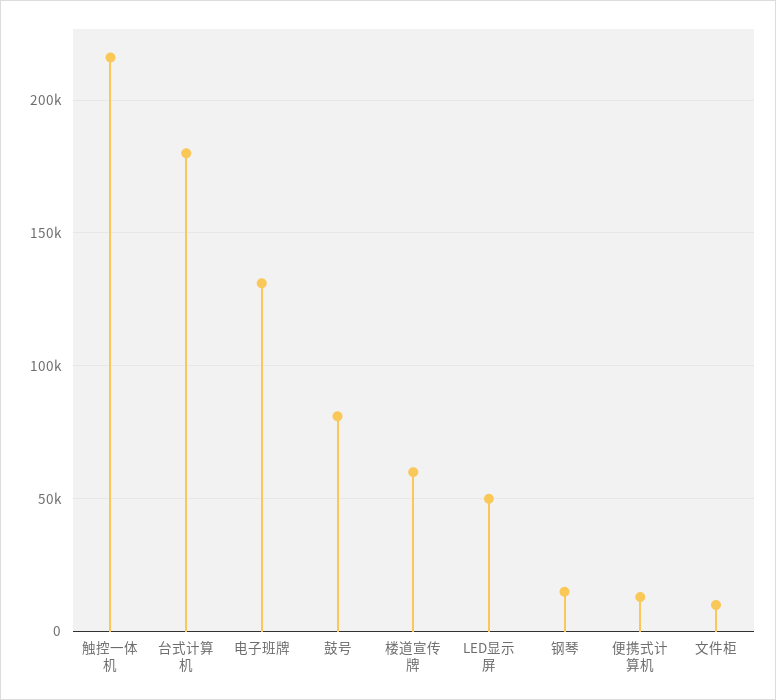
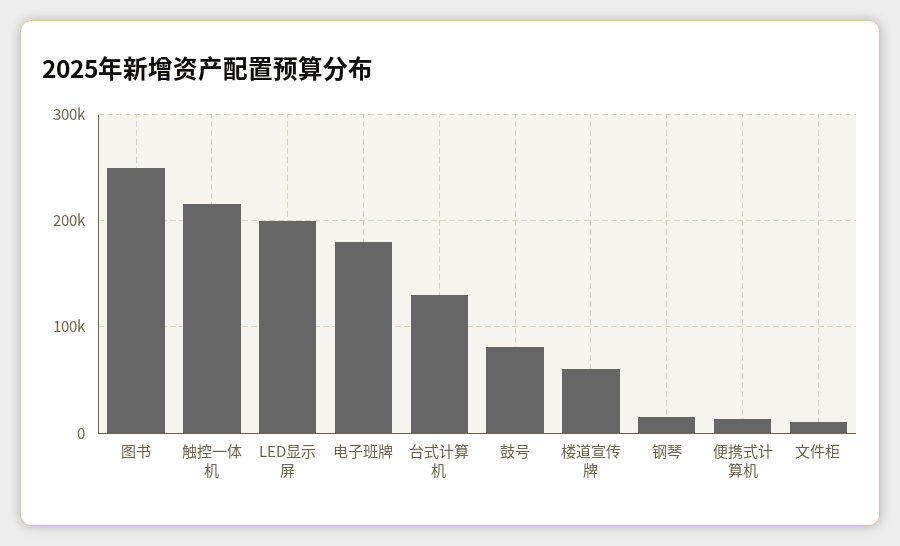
台式计算机: 180000 -> 130000
电子班牌: 130000 -> 180000
LED显示屏: 50000 -> 200000
图书: none -> 250000

